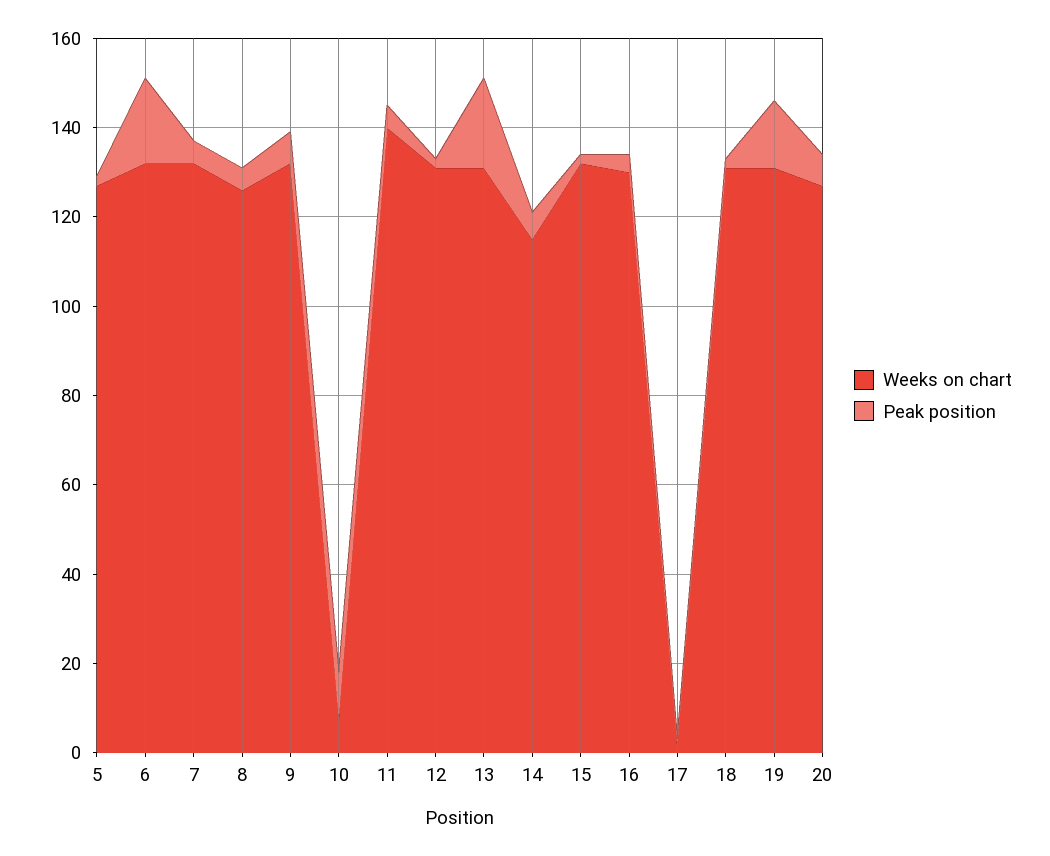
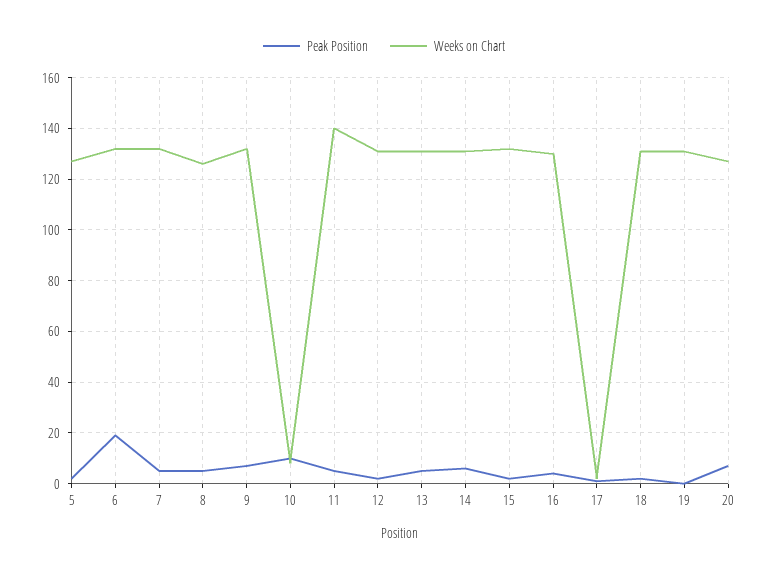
Peak position, 13: 20 -> 5
Weeks on chart, 14: 115 -> 130
Peak position, 19: 15 -> 0

